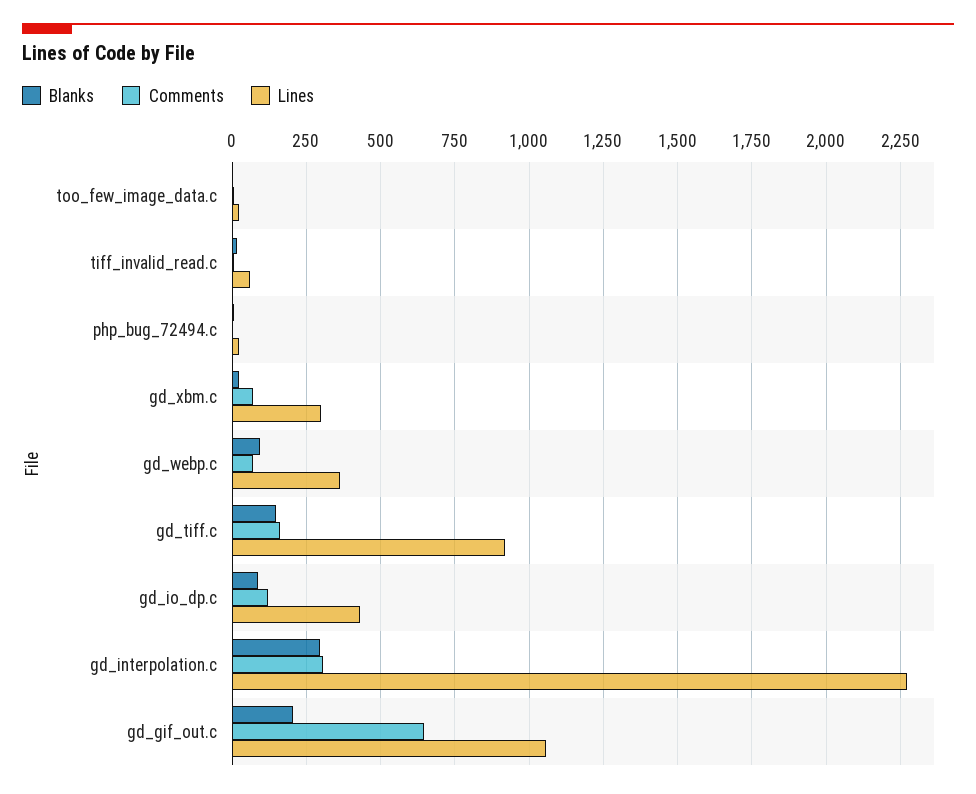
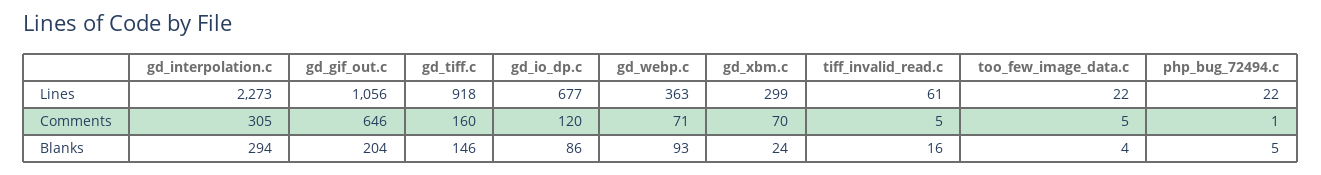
Lines, gd_io_dp.c: 425 -> 677

